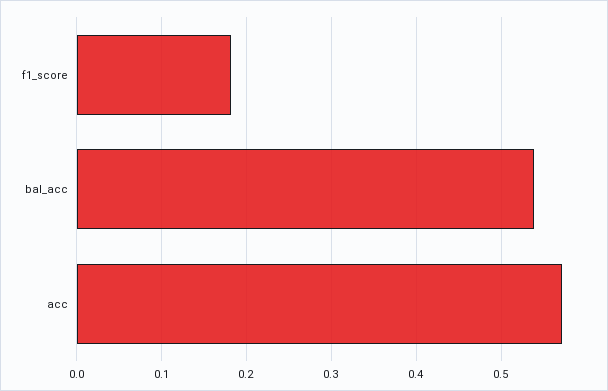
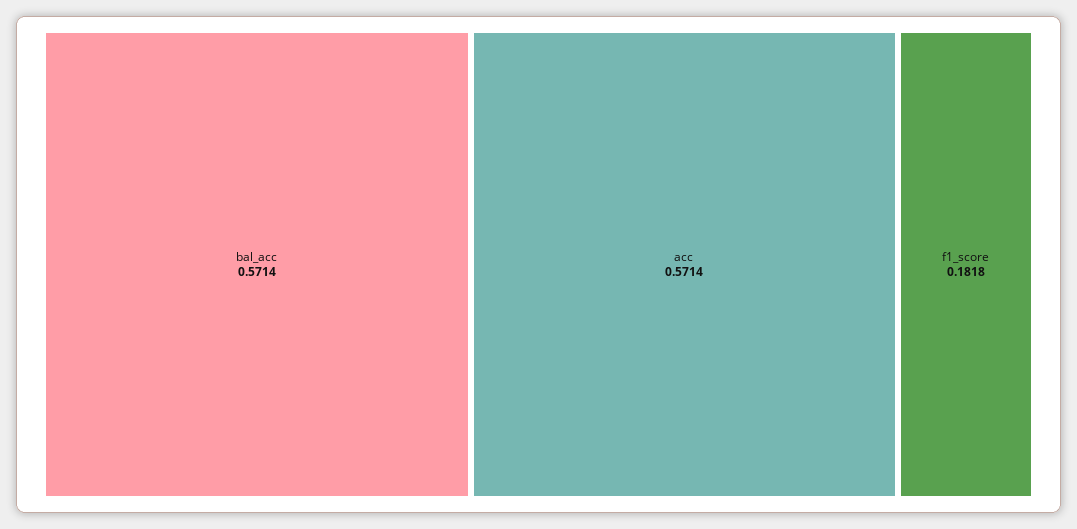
bal_acc: 0.54 -> 0.5714

